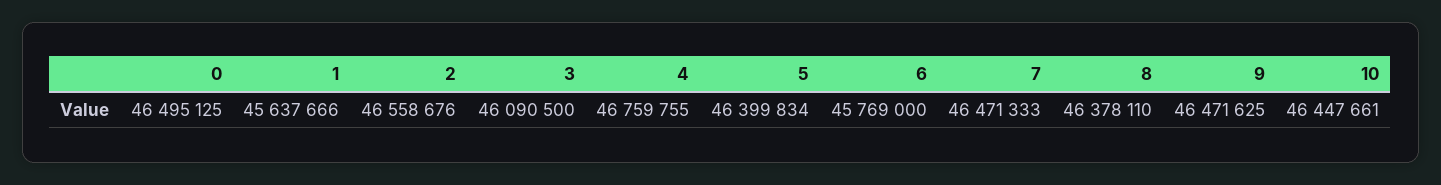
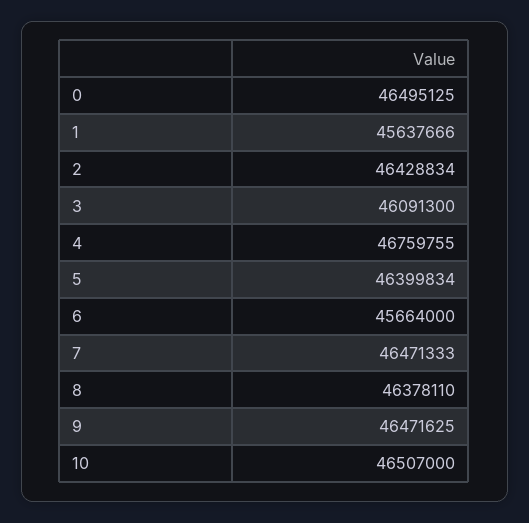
2: 46558676 -> 46428834
3: 46090500 -> 46091300
6: 45769000 -> 45664000
10: 46447661 -> 46507000

